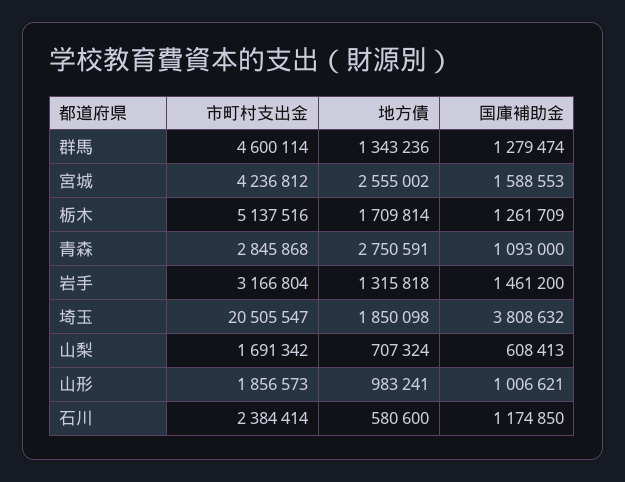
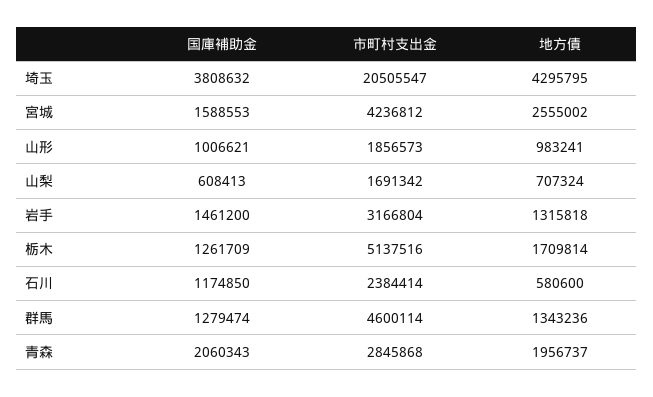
地方債, 青森: 2750591 -> 1956737
国庫補助金, 青森: 1093000 -> 2060343
地方債, 埼玉: 1850098 -> 4295795

